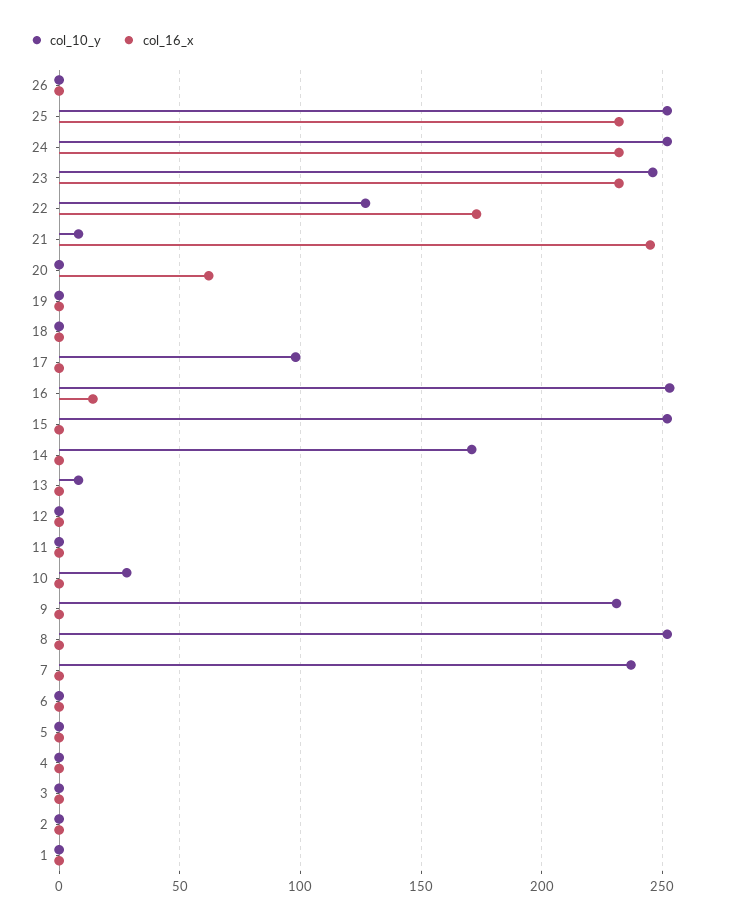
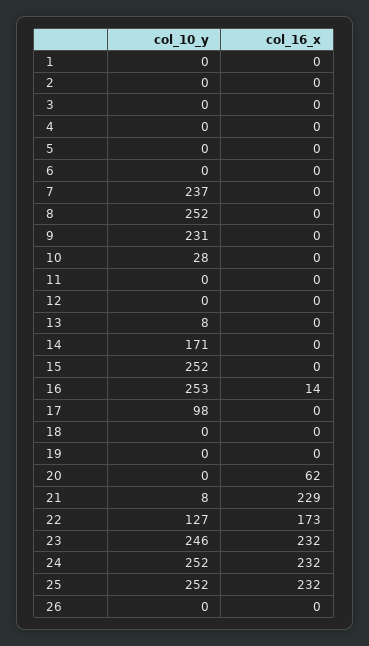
col_16_x, 21: 245 -> 229

